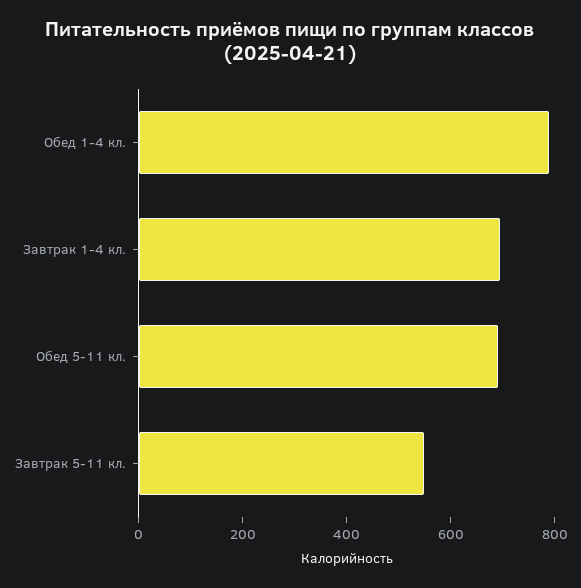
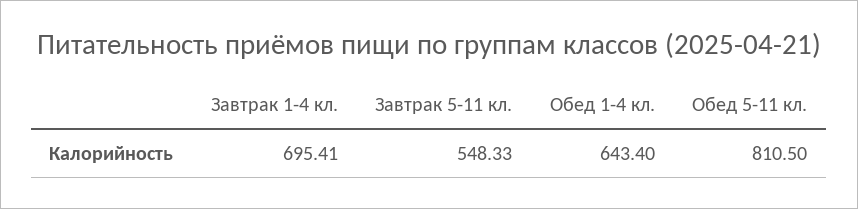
Обед 1-4 кл.: 800 -> 643.4
Обед 5-11 кл.: 700 -> 810.5

